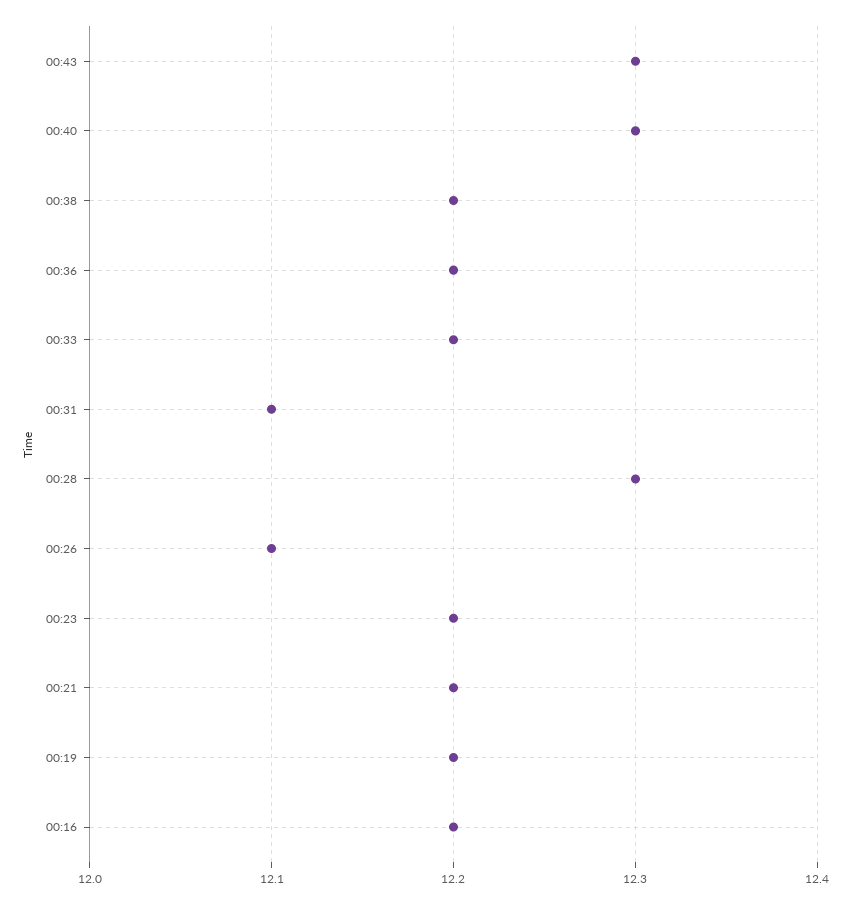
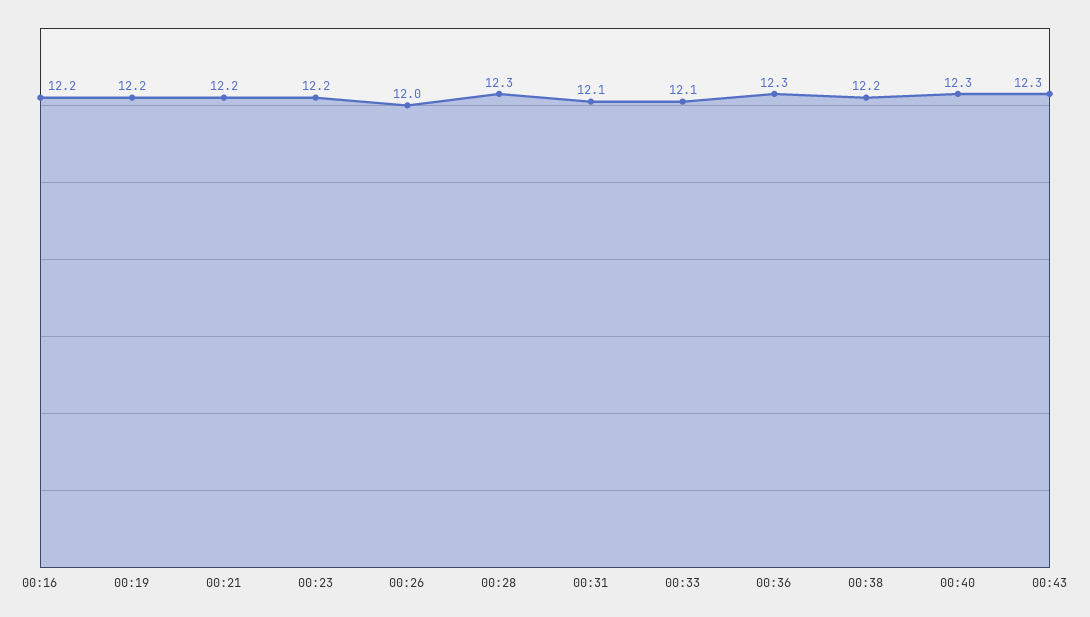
00:36: 12.2 -> 12.3
00:33: 12.2 -> 12.1
00:26: 12.1 -> 12

